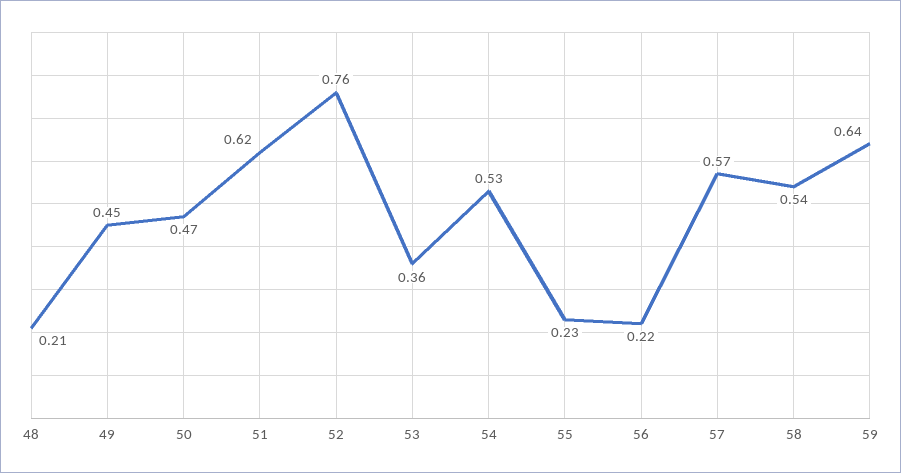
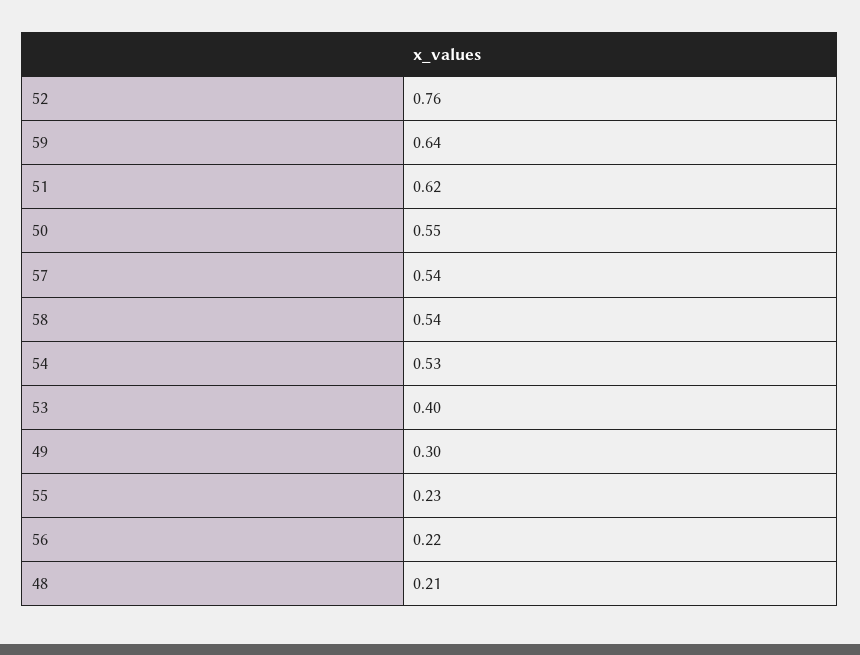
49: 0.45 -> 0.3
50: 0.47 -> 0.55
53: 0.36 -> 0.4
57: 0.57 -> 0.54

